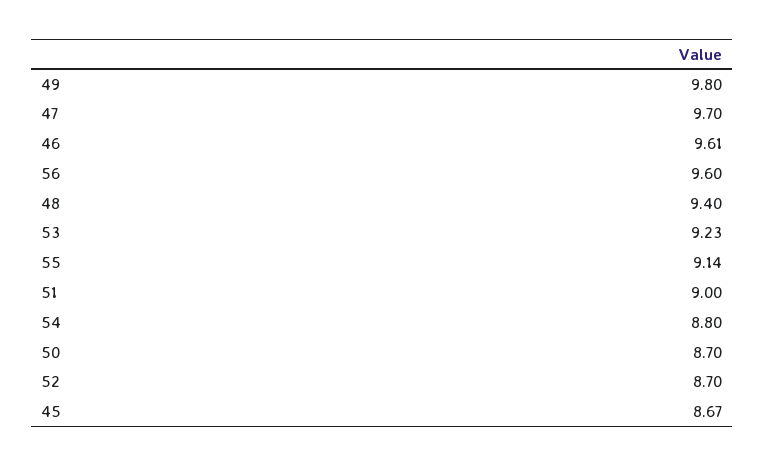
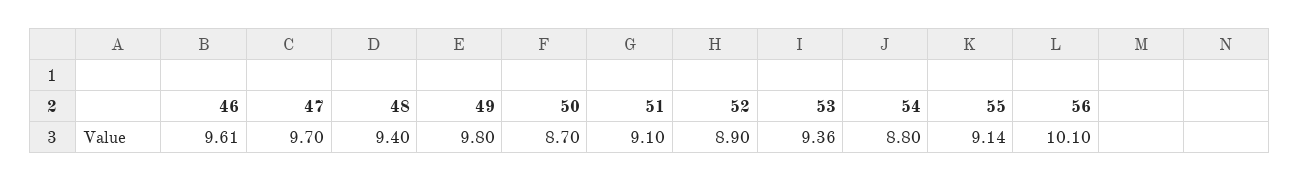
56: 9.6 -> 10.1
53: 9.23 -> 9.36
51: 9 -> 9.1
52: 8.7 -> 8.9
45: 8.67 -> none

